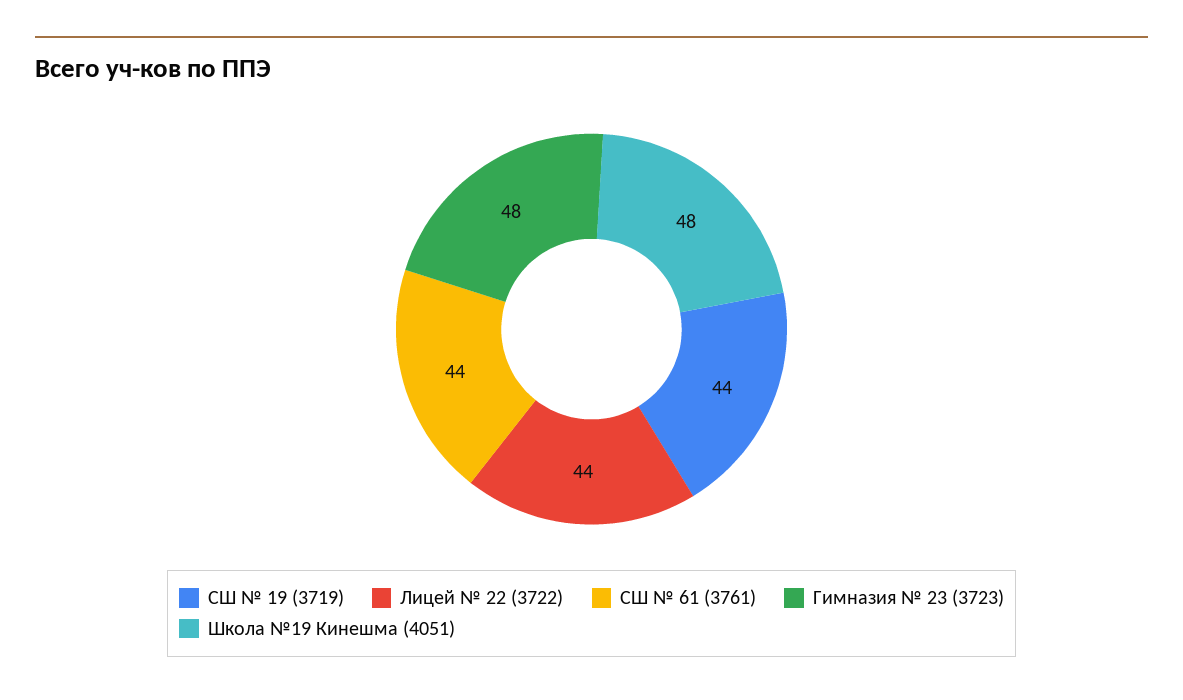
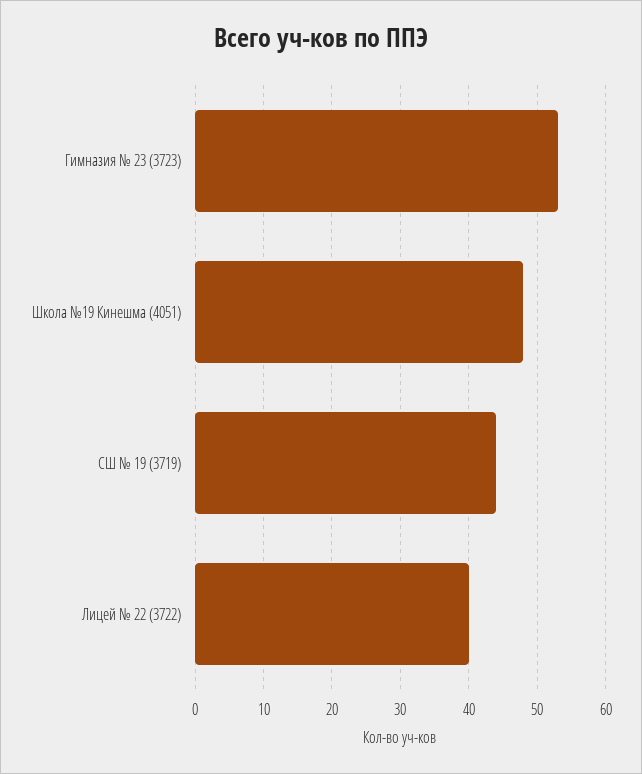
Лицей № 22 (3722): 44 -> 40
СШ № 61 (3761): 44 -> none
Гимназия № 23 (3723): 48 -> 53

